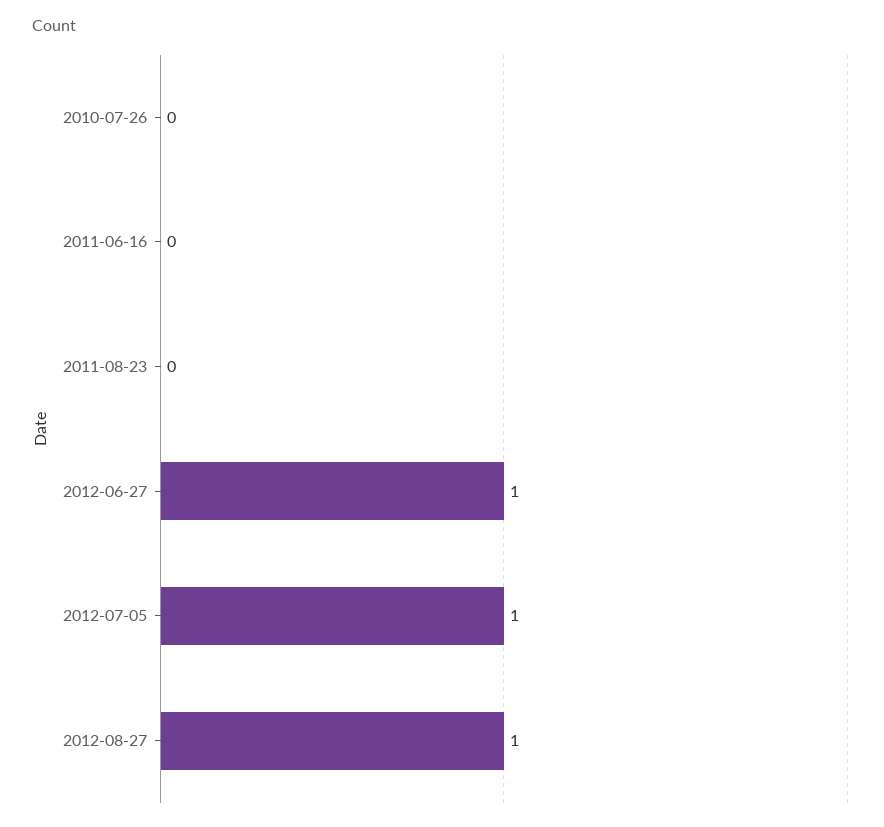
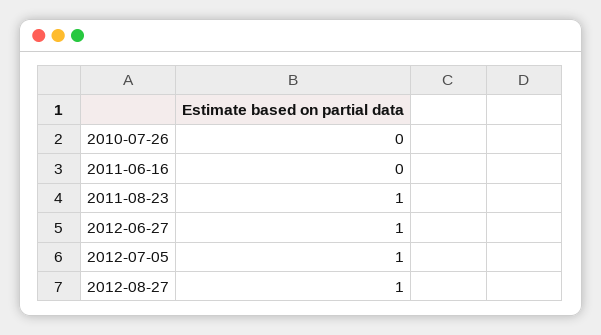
2011-08-23: 0 -> 1

